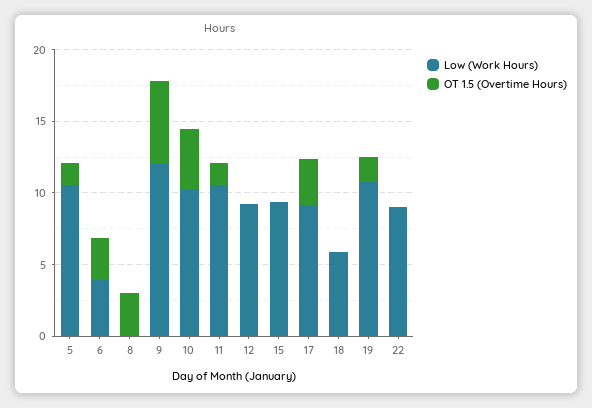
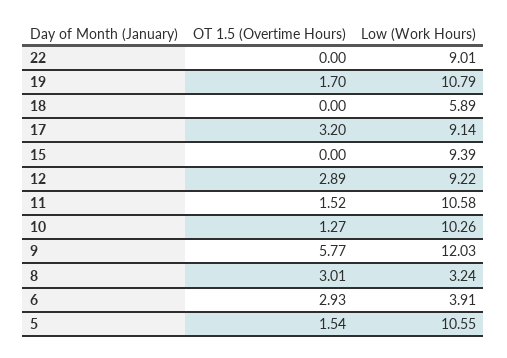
Low (Work Hours), 8: 0 -> 3.24
OT 1.5 (Overtime Hours), 10: 4 -> 1.27
OT 1.5 (Overtime Hours), 12: 0 -> 2.89

